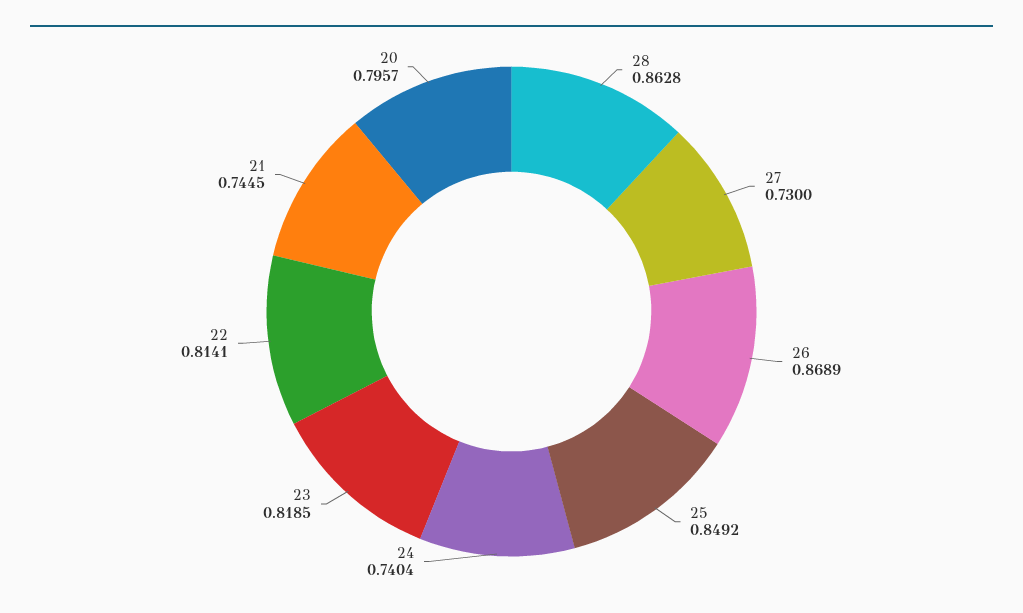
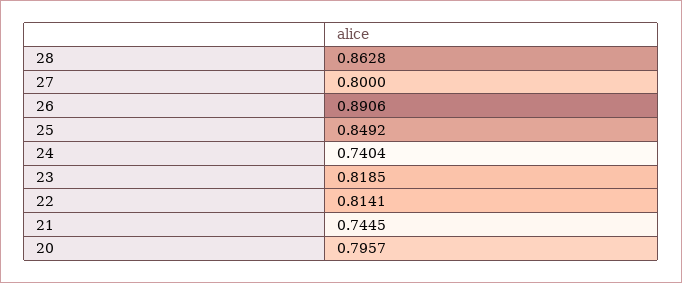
27: 0.73 -> 0.8
26: 0.8689 -> 0.8906

